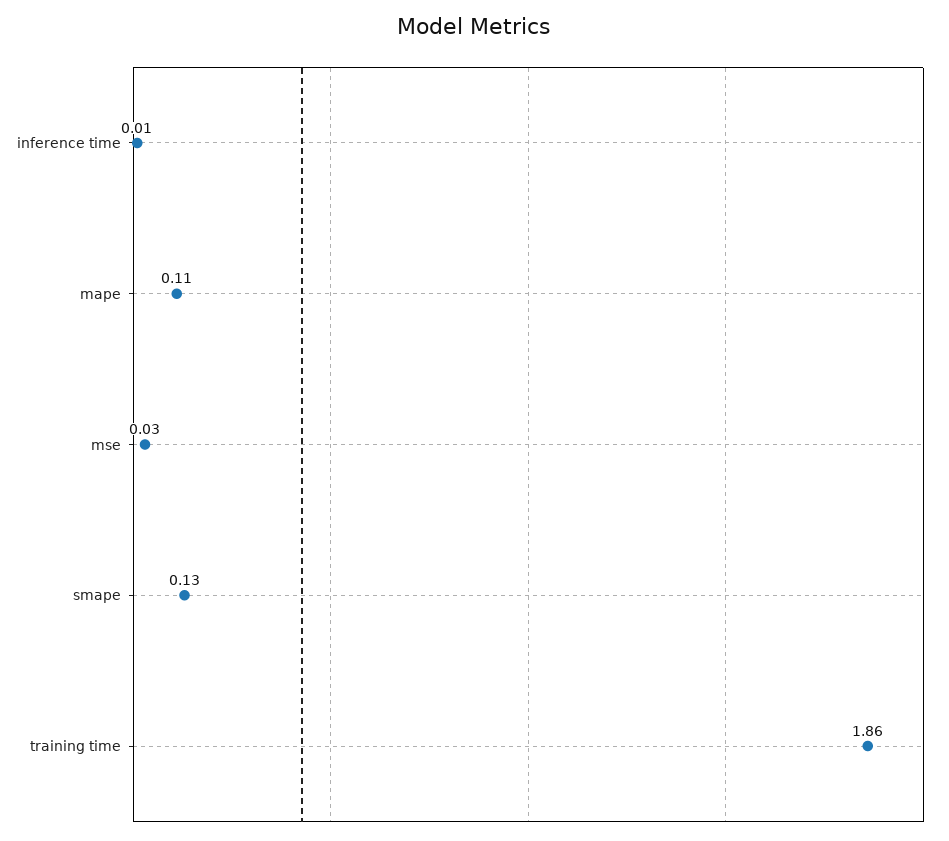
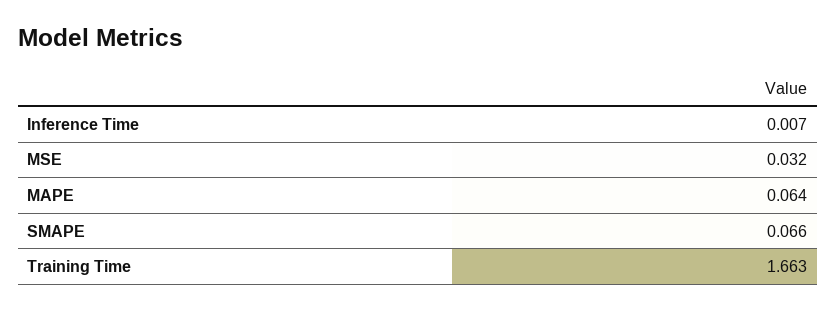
mape: 0.11 -> 0.064
smape: 0.13 -> 0.066
training time: 1.86 -> 1.663

